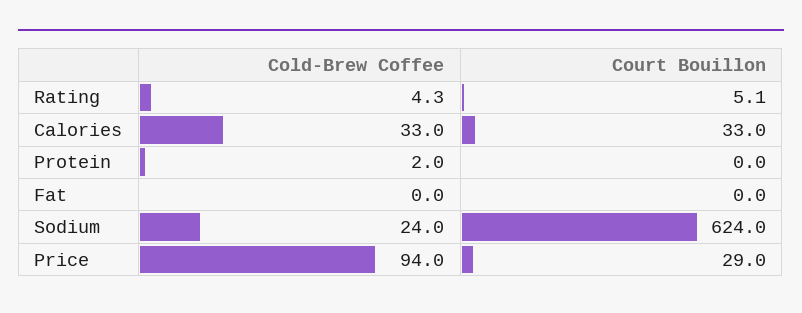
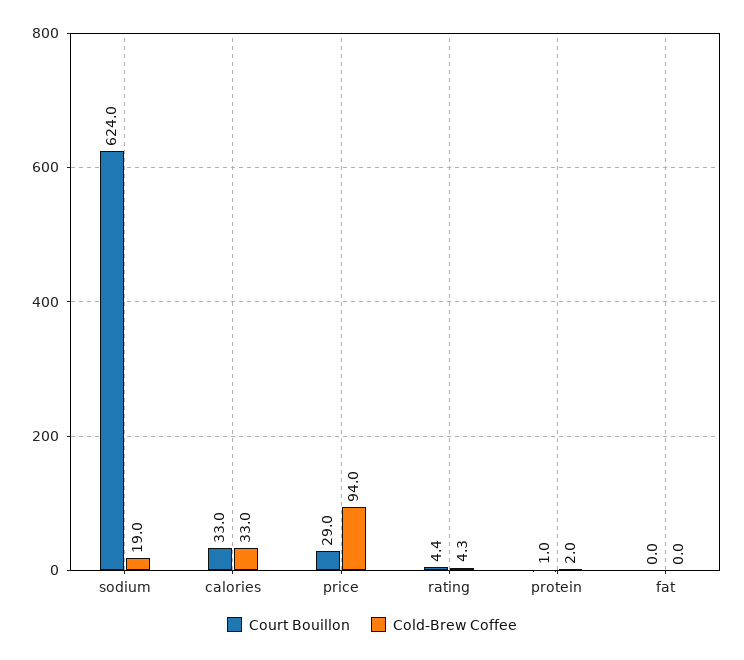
Court Bouillon, Rating: 5.1 -> 4.4
Court Bouillon, Protein: 0 -> 1
Cold-Brew Coffee, Sodium: 24 -> 19

